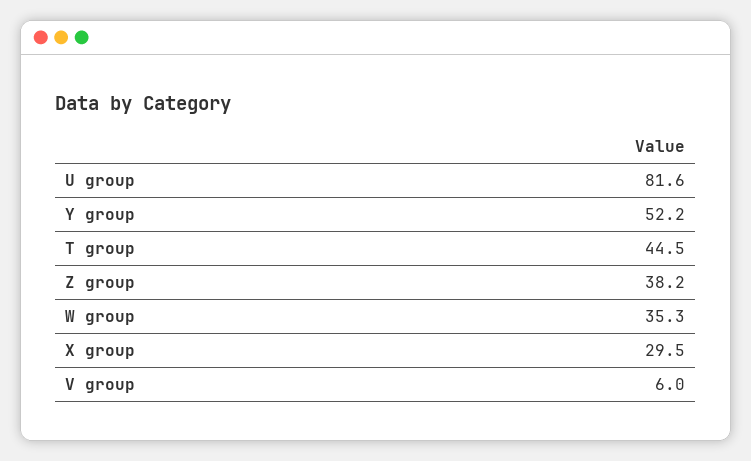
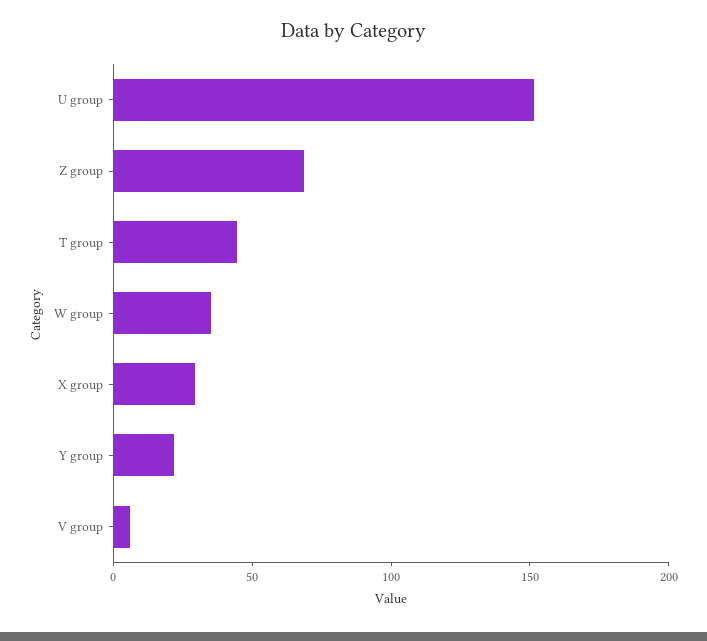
U group: 81.6 -> 150
Y group: 52.2 -> 20
Z group: 38.2 -> 70

